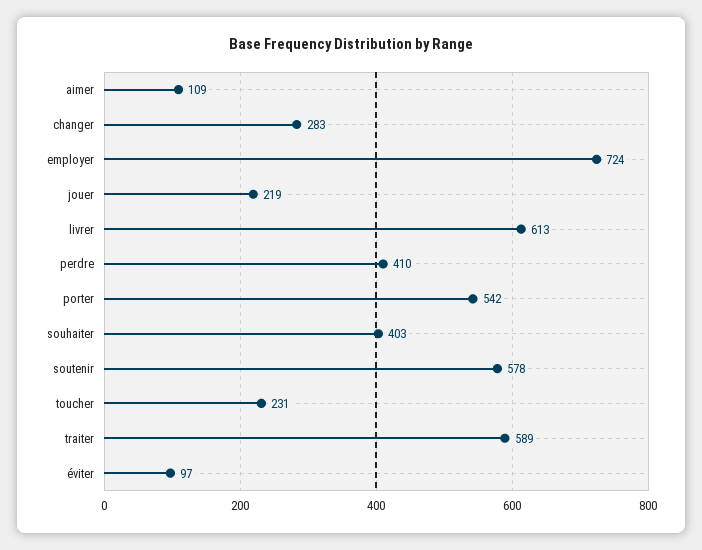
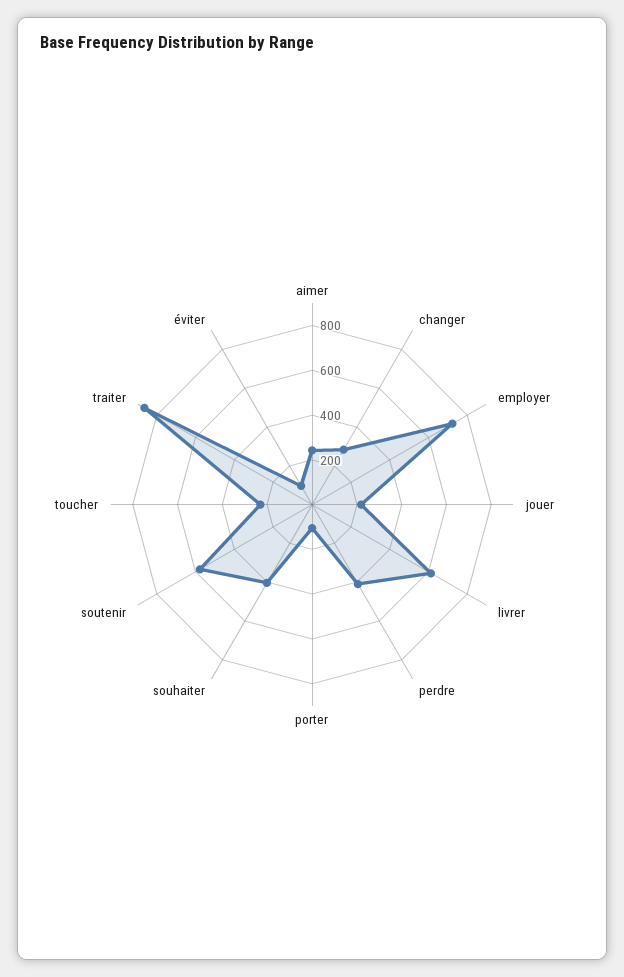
aimer: 109 -> 250
porter: 542 -> 100
traiter: 589 -> 850

